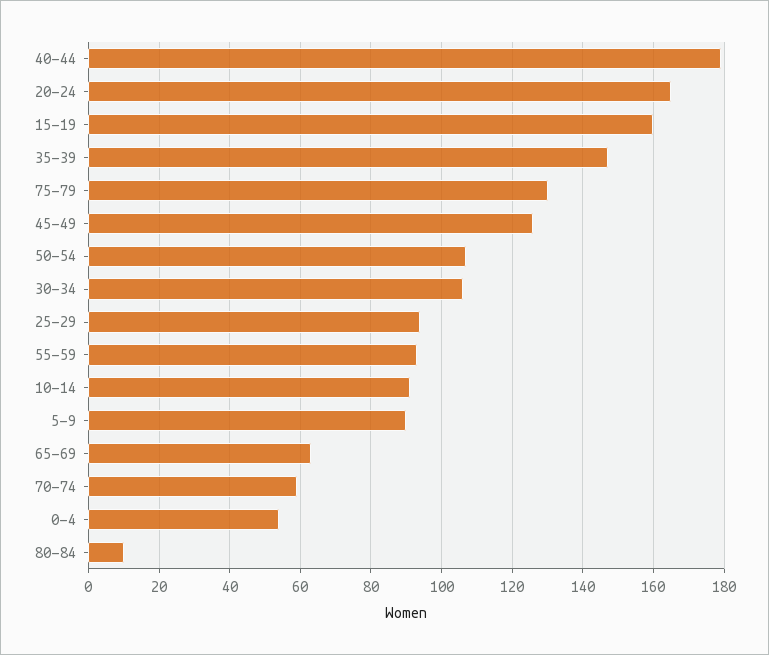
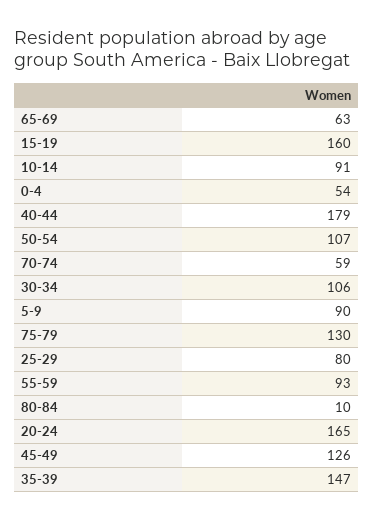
25-29: 95 -> 80

